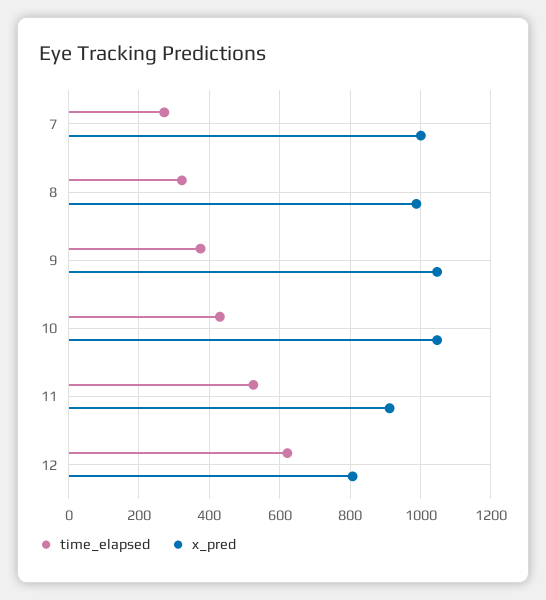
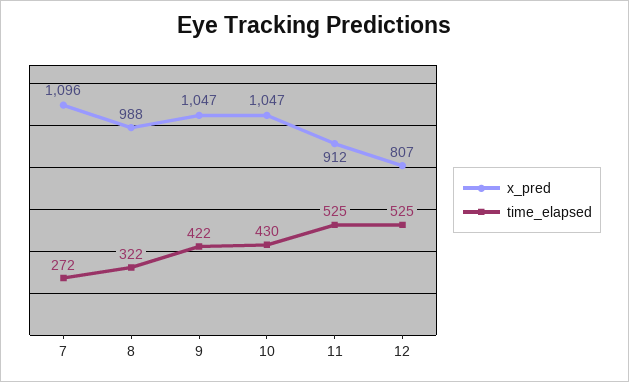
x_pred, 7: 1000 -> 1096
time_elapsed, 9: 380 -> 422
time_elapsed, 12: 620 -> 525

